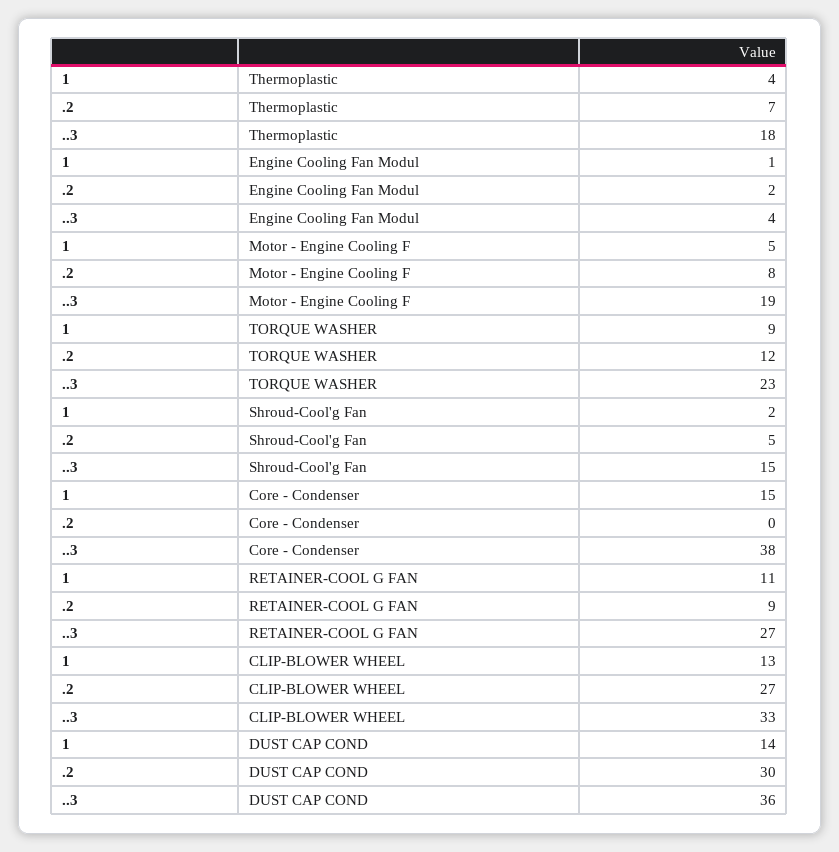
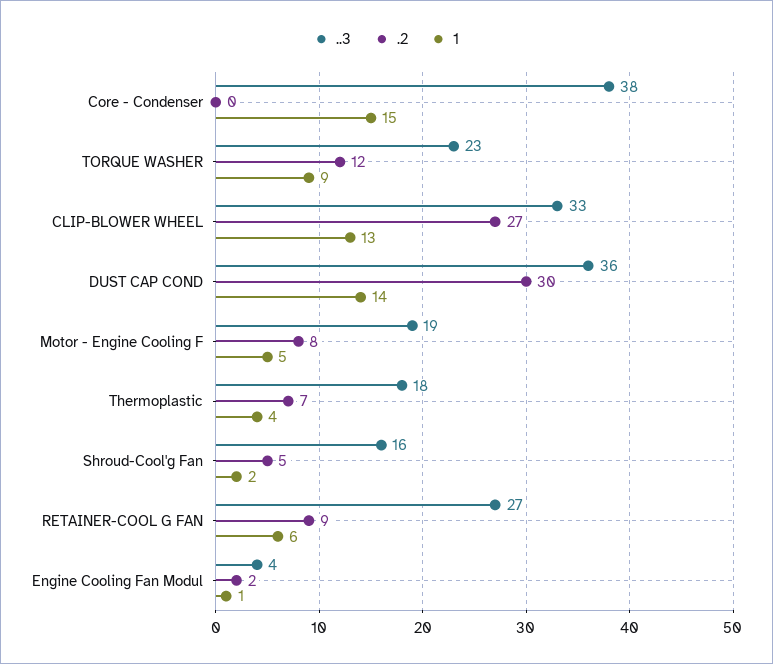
..3, Shroud-Cool'g Fan: 15 -> 16
1, RETAINER-COOL G FAN: 11 -> 6

